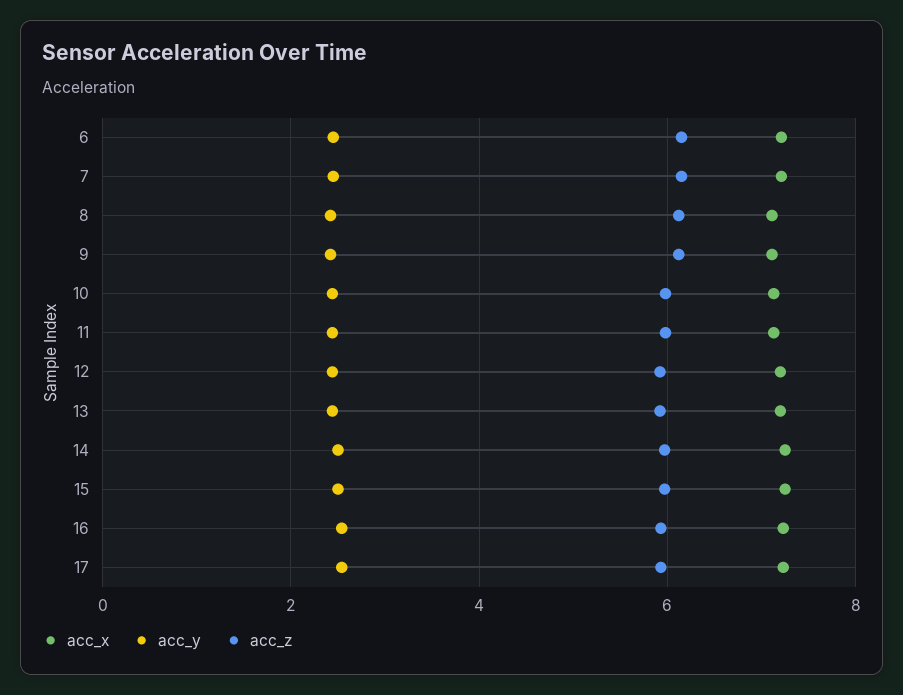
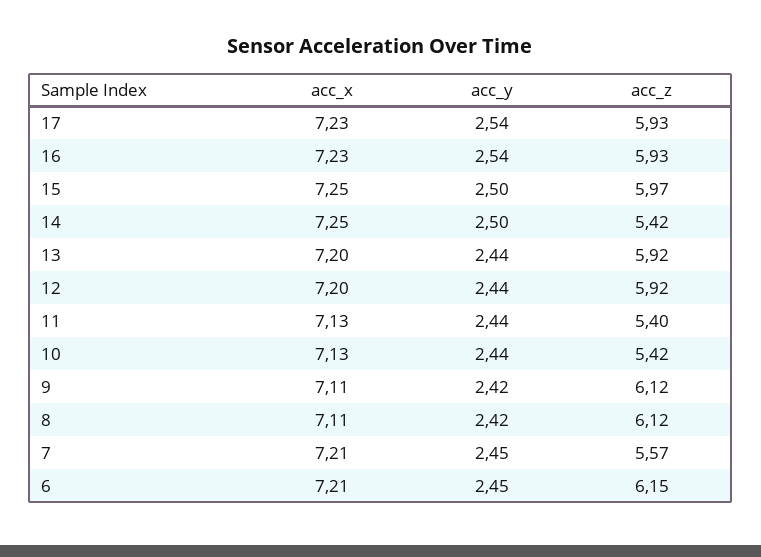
acc_z, 7: 6.2 -> 5.57
acc_z, 10: 6 -> 5.42
acc_z, 11: 6 -> 5.4
acc_z, 14: 6 -> 5.42

